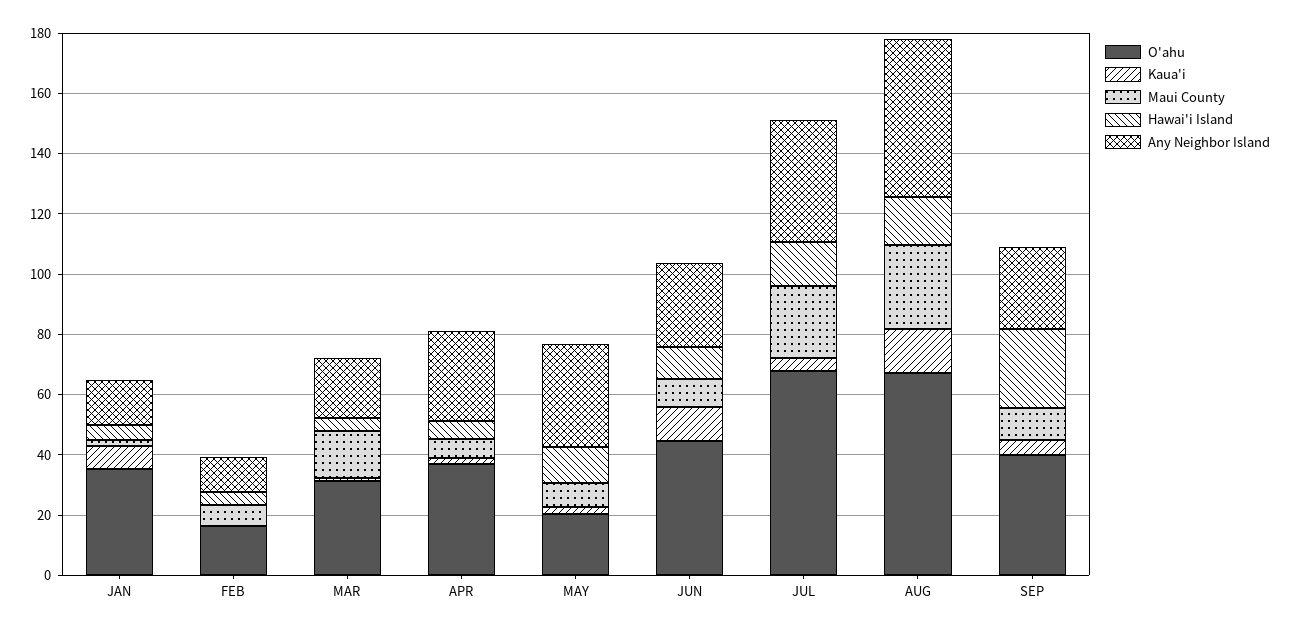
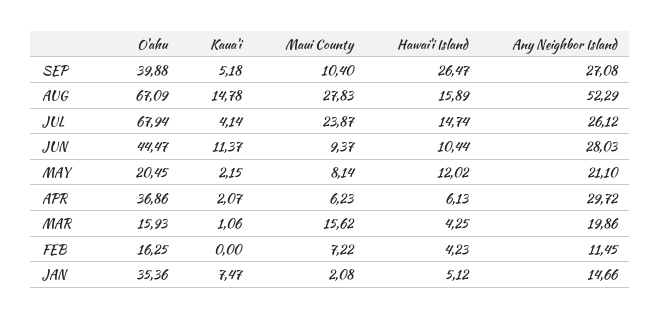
O'ahu, MAR: 30 -> 15.93
Any Neighbor Island, MAY: 35 -> 21.1
Any Neighbor Island, JUL: 40 -> 26.12

